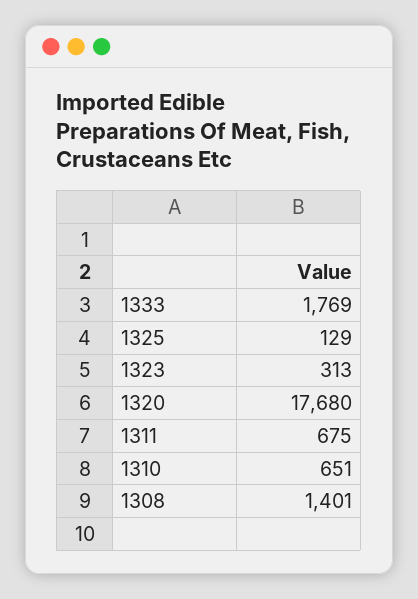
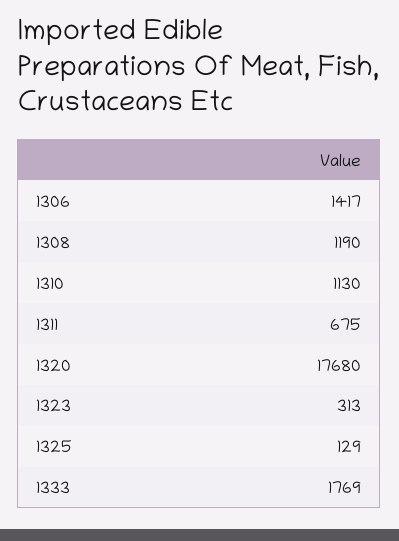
1310: 651 -> 1130
1308: 1401 -> 1190
1306: none -> 1417

